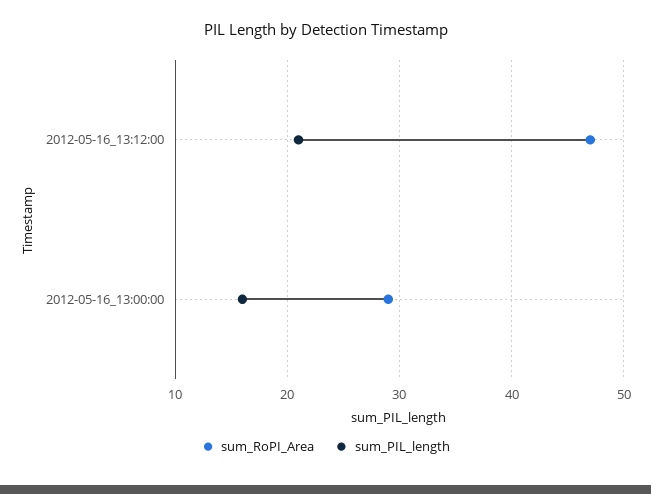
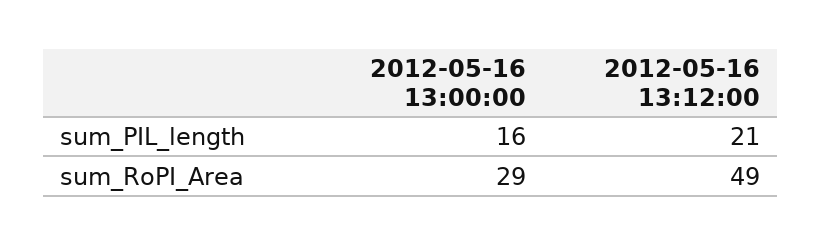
sum_RoPI_Area, 2012-05-16_13:12:00: 47 -> 49

